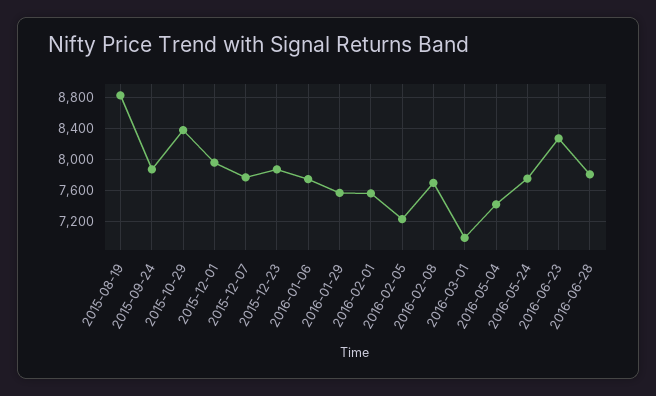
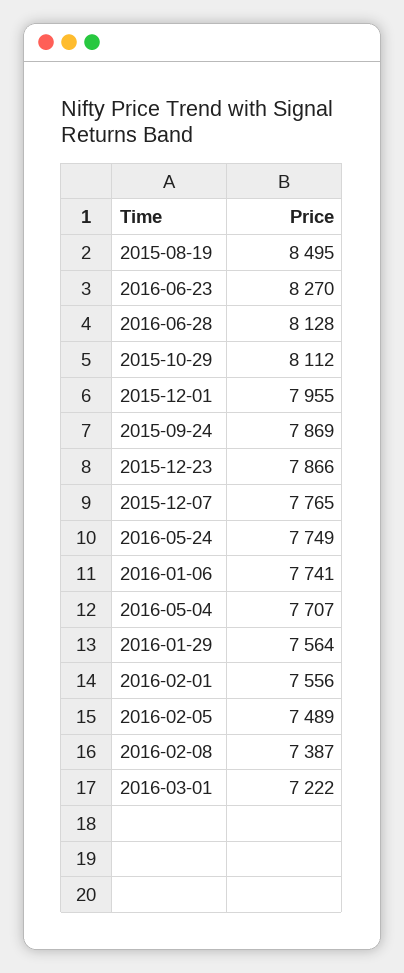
2015-08-19: 8800 -> 8495
2015-10-29: 8400 -> 8112
2016-02-05: 7200 -> 7489
2016-02-08: 7700 -> 7387
2016-03-01: 7000 -> 7222
2016-05-04: 7400 -> 7707
2016-06-28: 7800 -> 8128

